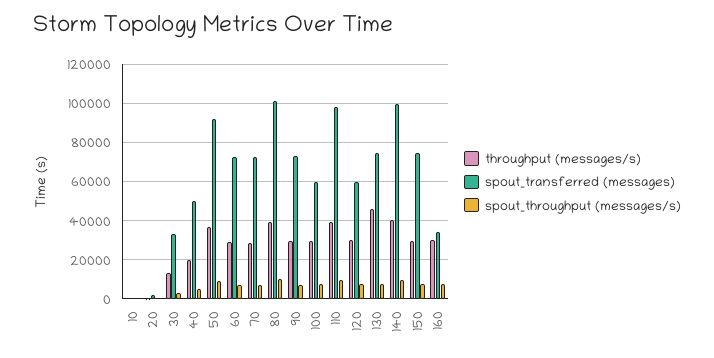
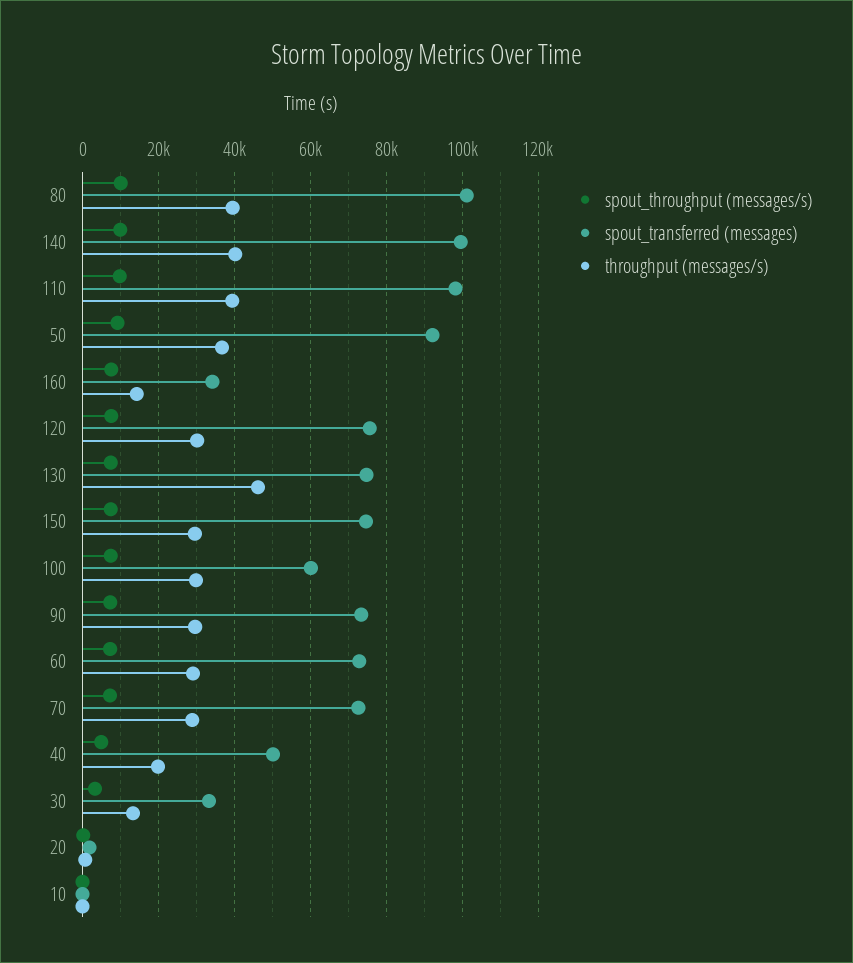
spout_transferred (messages), 120: 60000 -> 76000
throughput (messages/s), 160: 30000 -> 14000

